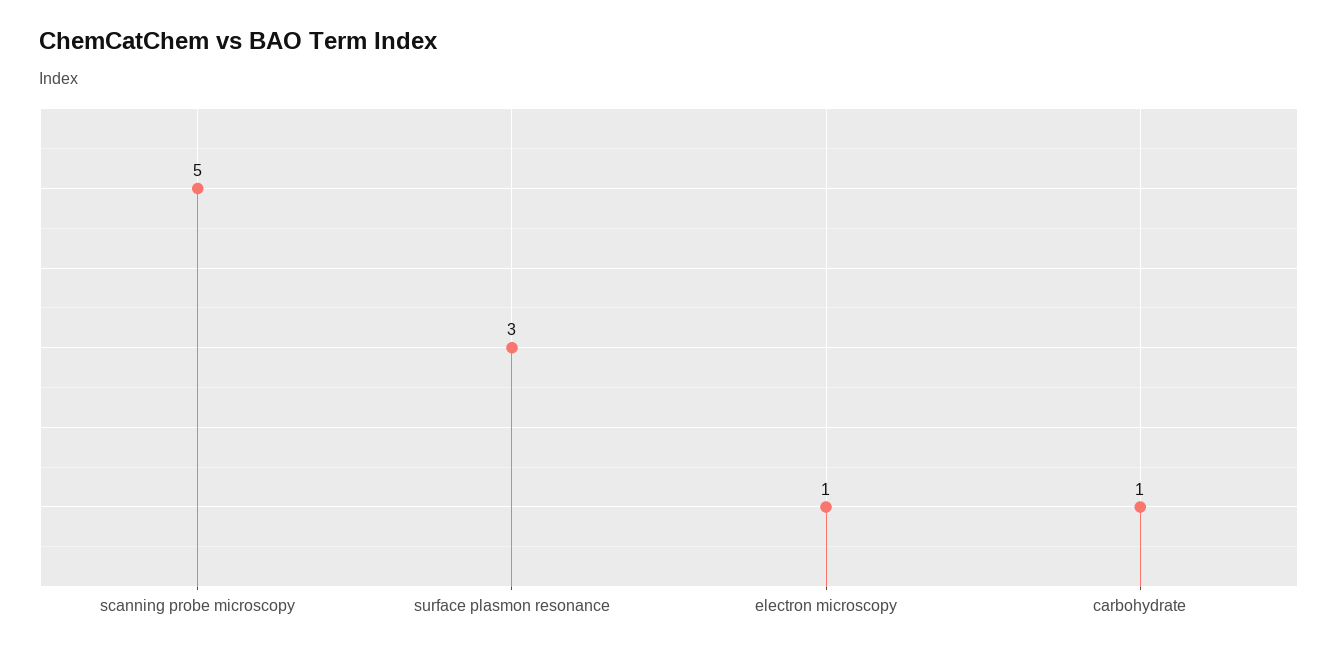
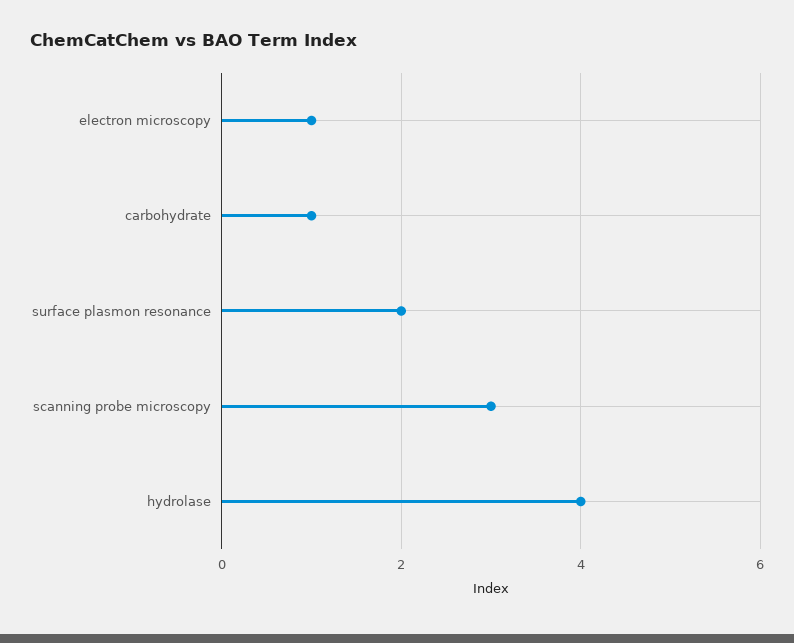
scanning probe microscopy: 5 -> 3
surface plasmon resonance: 3 -> 2
hydrolase: none -> 4

